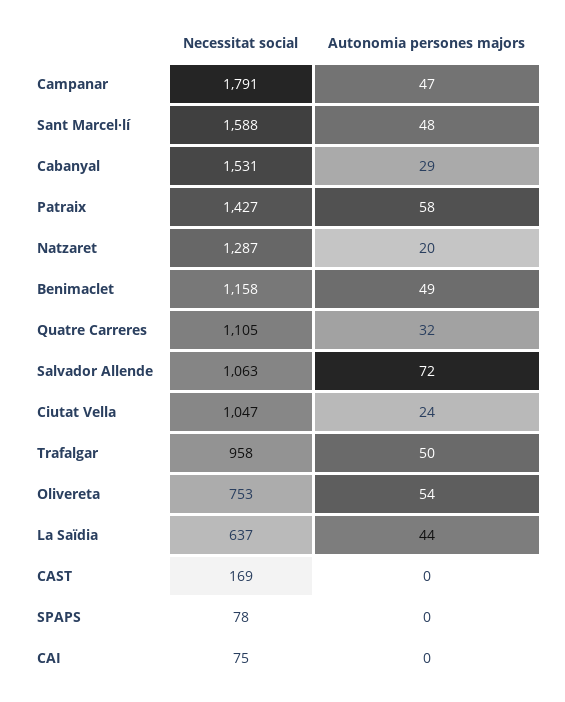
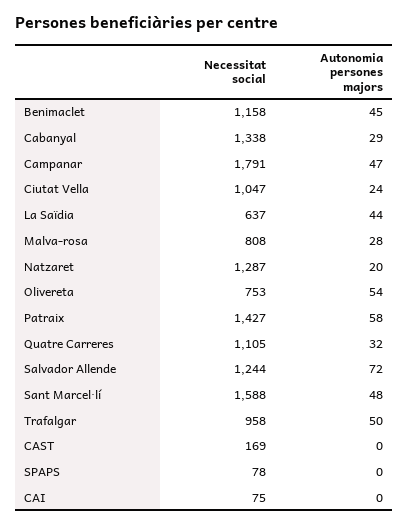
Necessitat social, Cabanyal: 1531 -> 1338
Autonomia persones majors, Benimaclet: 49 -> 45
Necessitat social, Salvador Allende: 1063 -> 1244
Necessitat social, Malva-rosa: none -> 808
Autonomia persones majors, Malva-rosa: none -> 28

